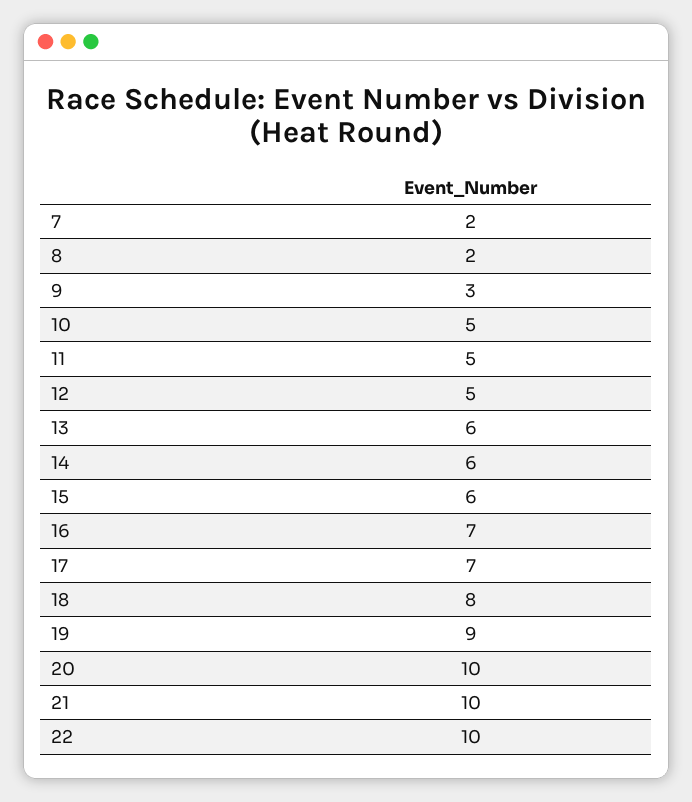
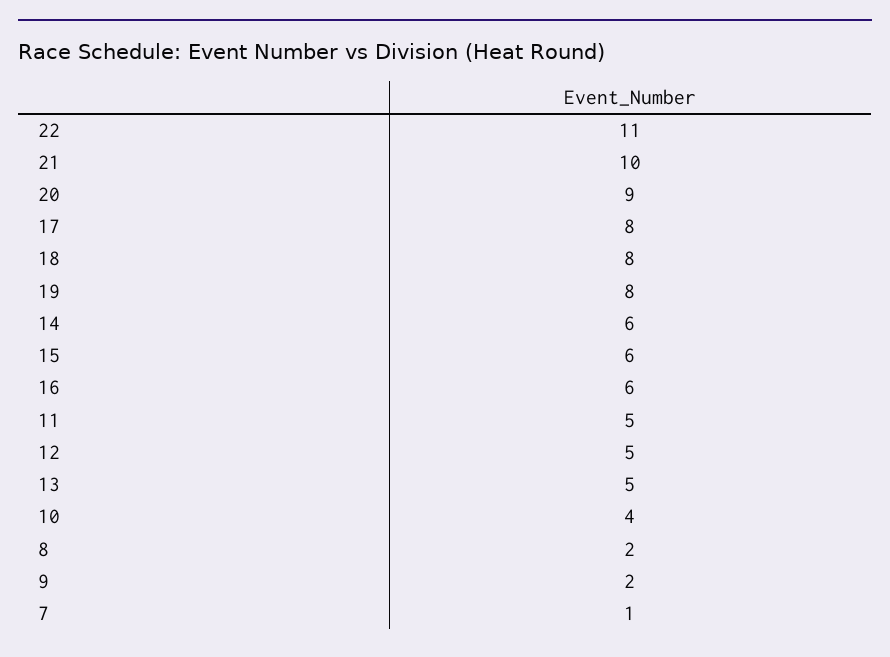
7: 2 -> 1
9: 3 -> 2
10: 5 -> 4
13: 6 -> 5
16: 7 -> 6
17: 7 -> 8
19: 9 -> 8
20: 10 -> 9
22: 10 -> 11

